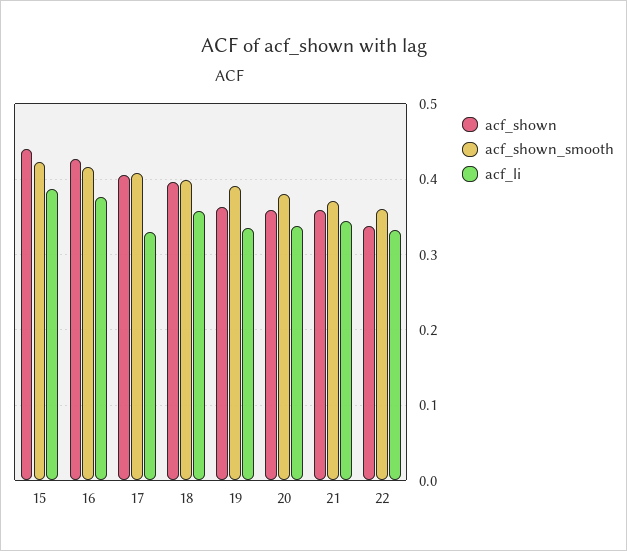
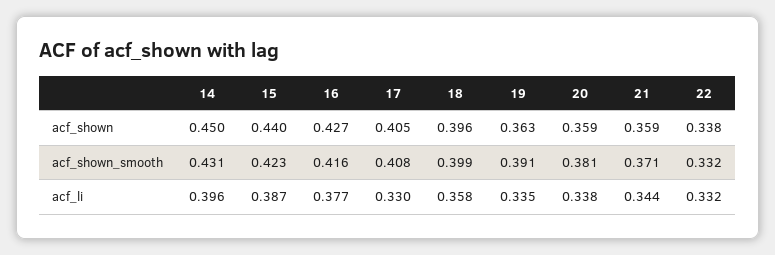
acf_shown_smooth, 22: 0.36 -> 0.332
acf_shown, 14: none -> 0.45
acf_shown_smooth, 14: none -> 0.431
acf_li, 14: none -> 0.396

